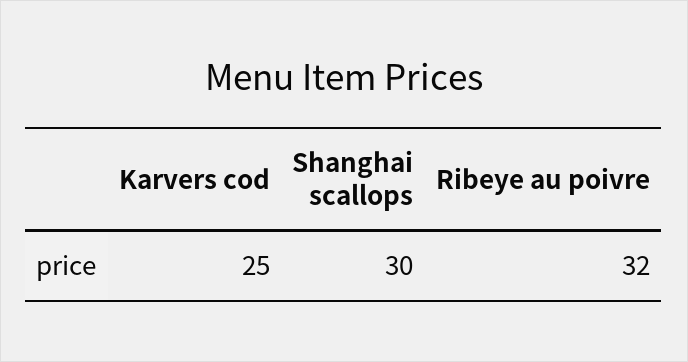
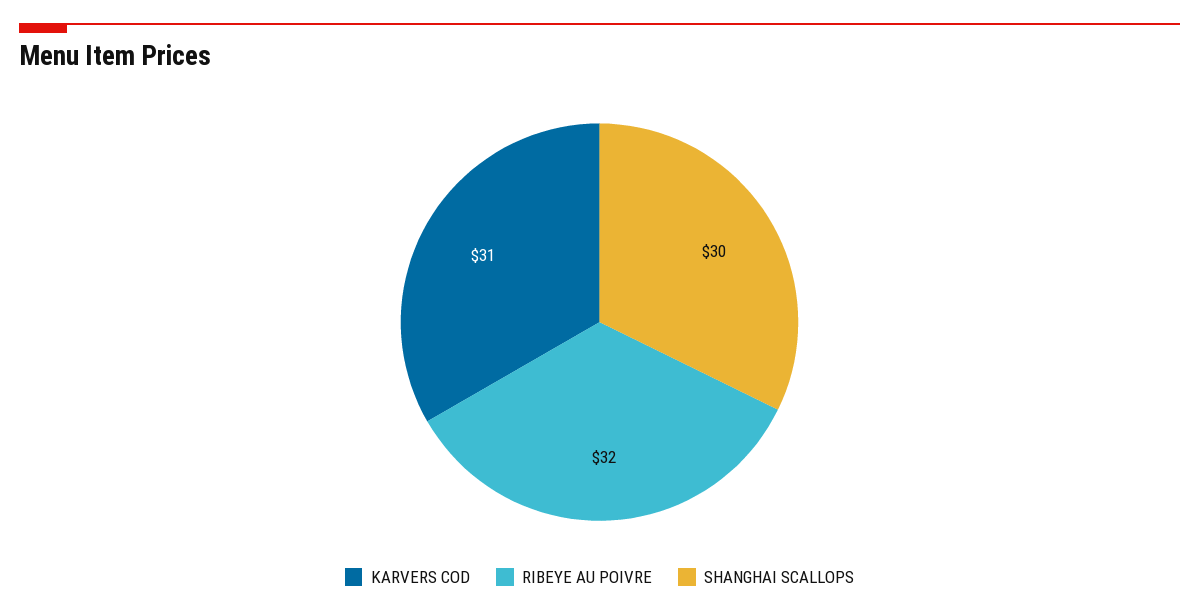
Karvers cod: 25 -> 31

